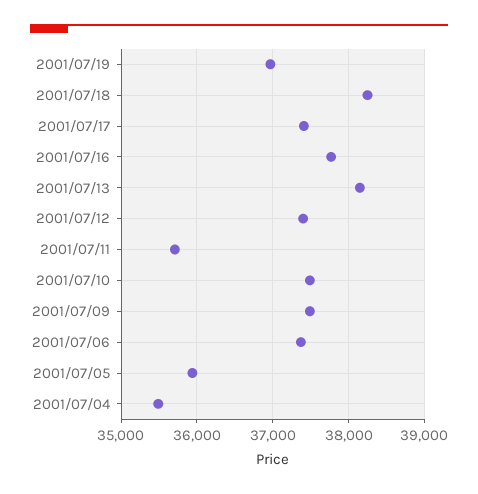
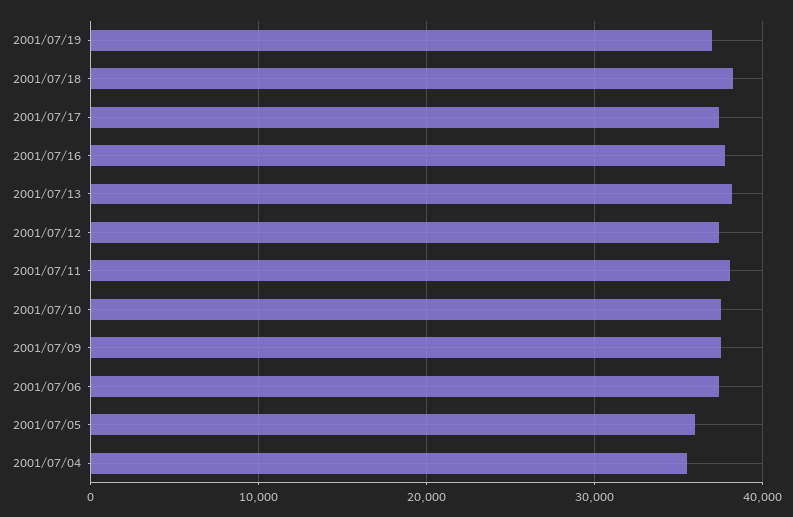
2001/07/11: 35700 -> 38000

